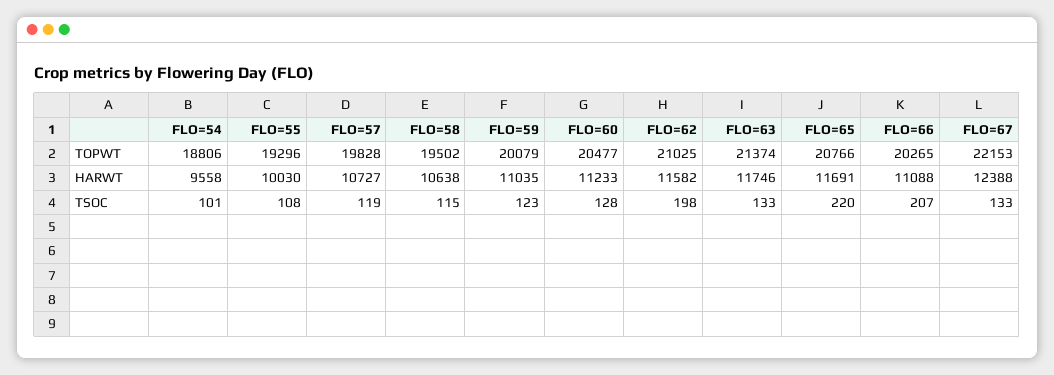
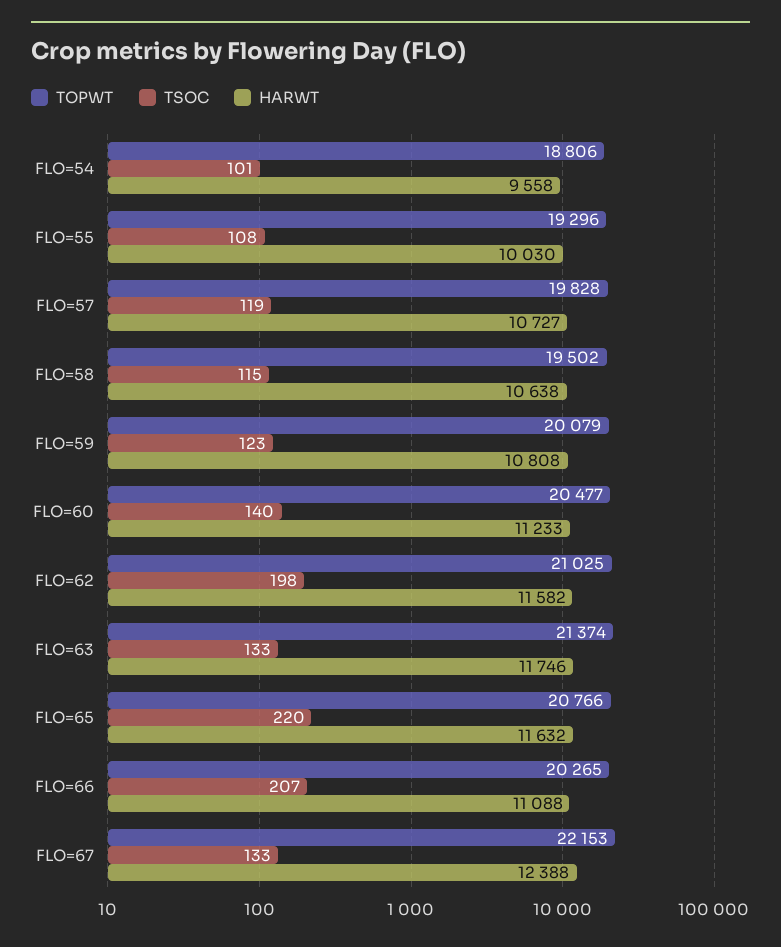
HARWT, FLO=59: 11035 -> 10808
HARWT, FLO=65: 11691 -> 11632
TSOC, FLO=60: 128 -> 140

